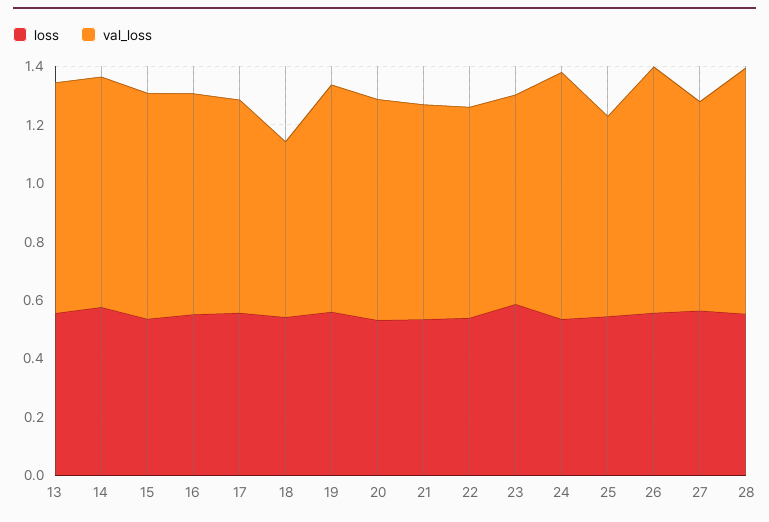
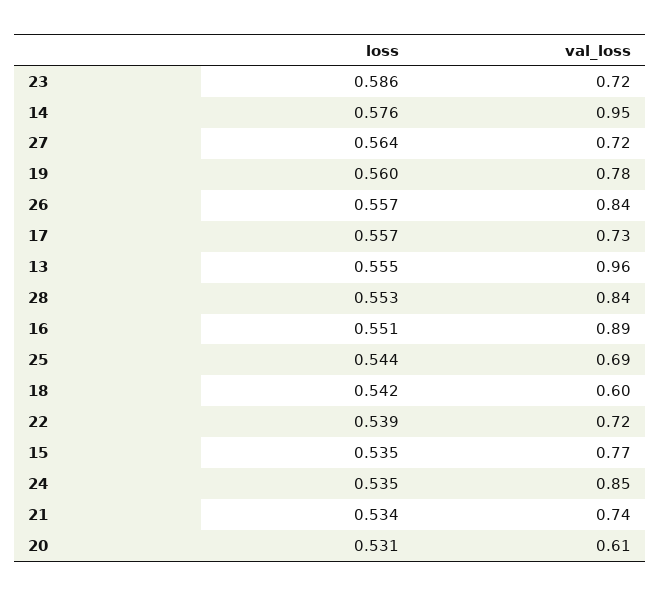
val_loss, 13: 0.8 -> 0.96
val_loss, 14: 0.8 -> 0.95
val_loss, 16: 0.75 -> 0.89
val_loss, 20: 0.75 -> 0.61

